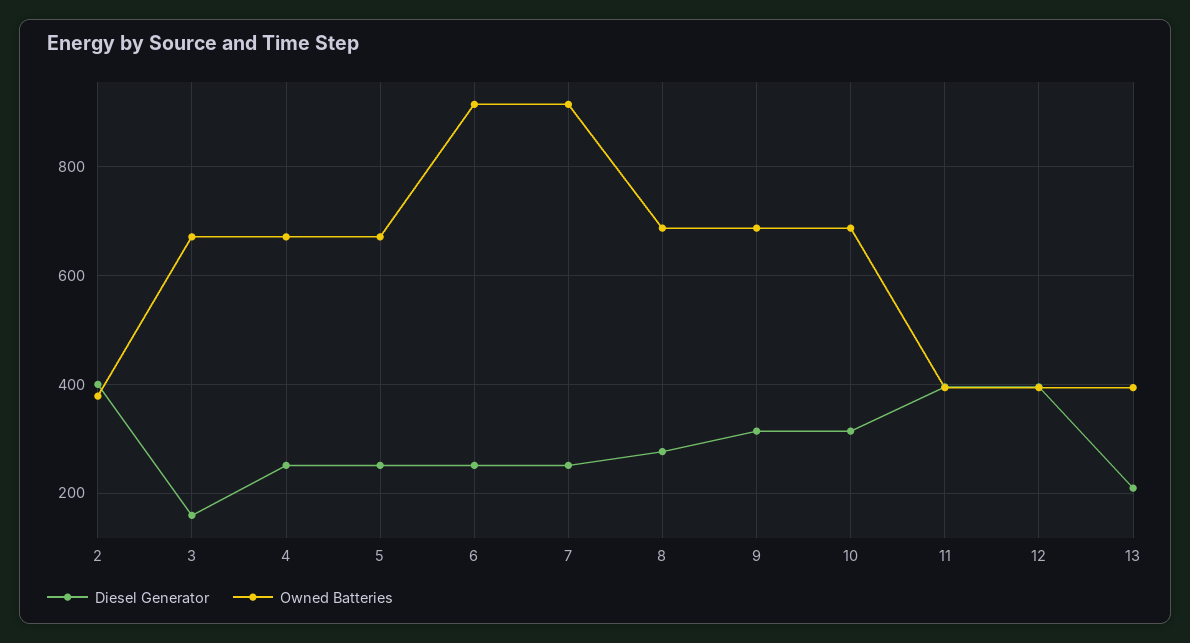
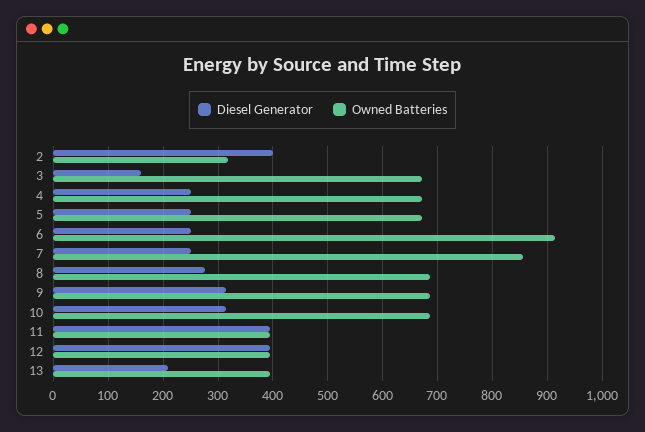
Owned Batteries, 2: 380 -> 320
Owned Batteries, 7: 920 -> 860

